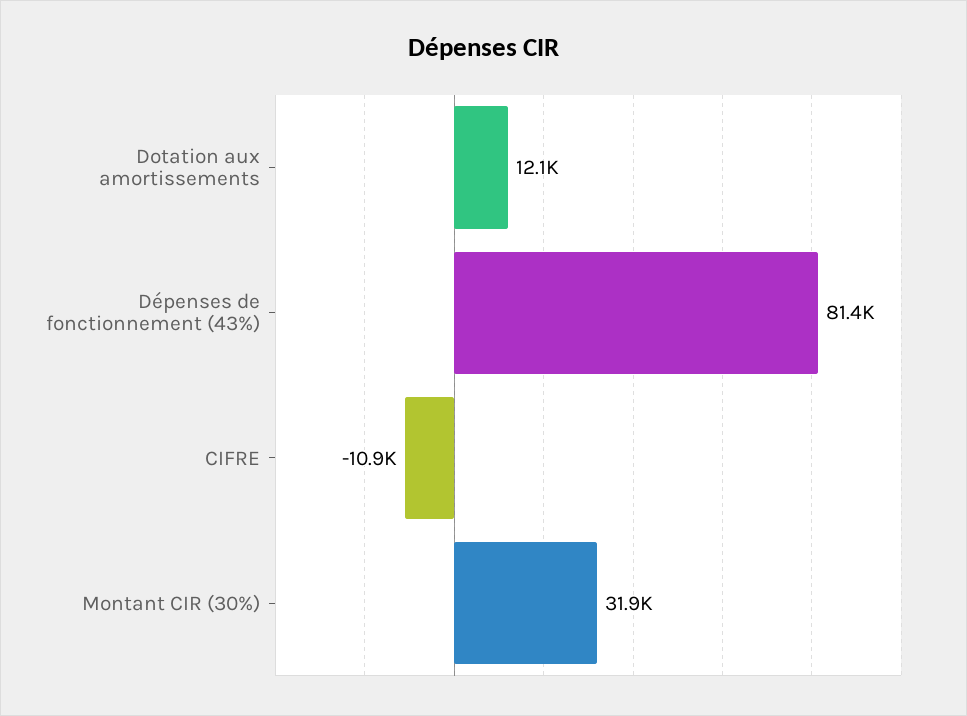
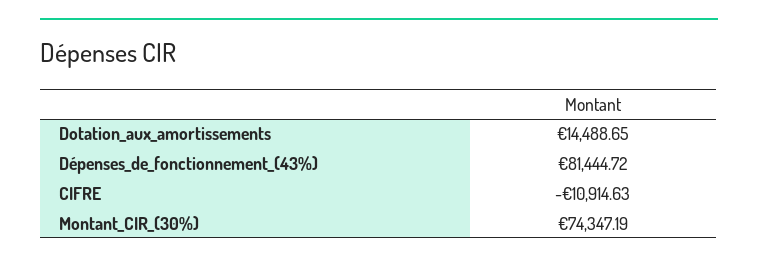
Dotation aux amortissements: 12100 -> 14488.65
Montant CIR (30%): 31900 -> 74347.19

